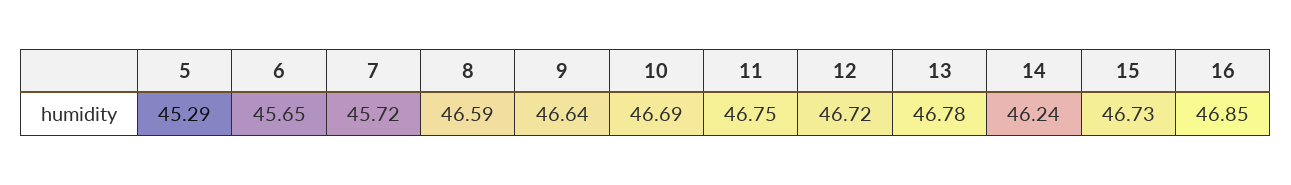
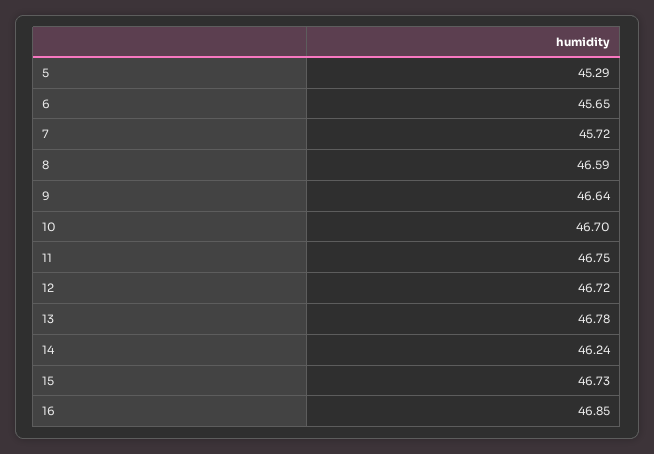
10: 46.69 -> 46.7

